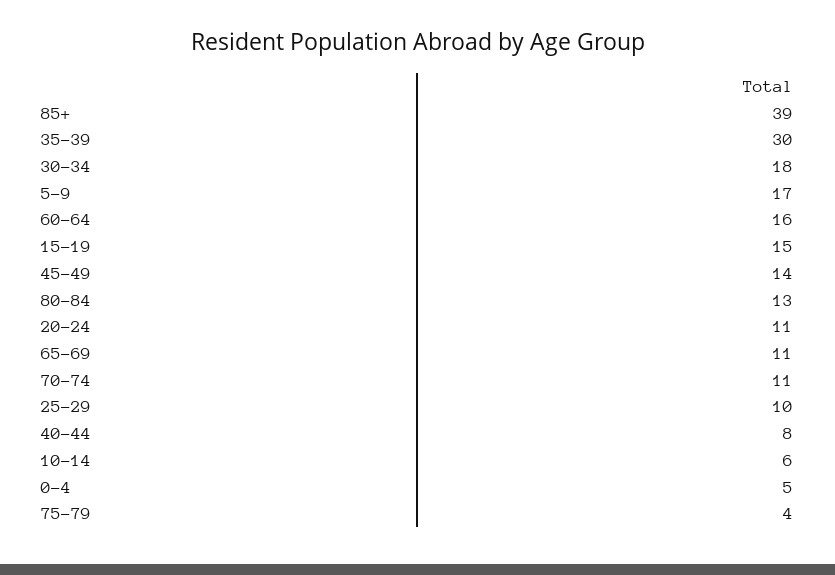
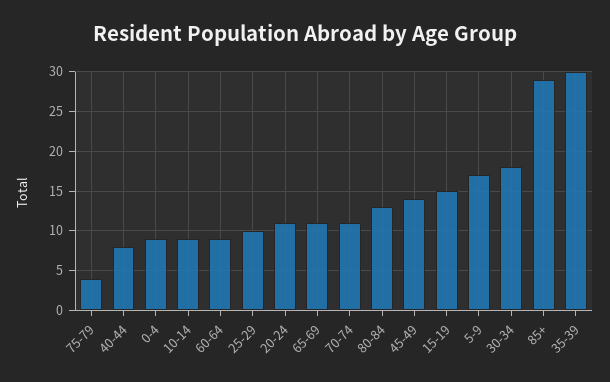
85+: 39 -> 29
60-64: 16 -> 9
10-14: 6 -> 9
0-4: 5 -> 9

